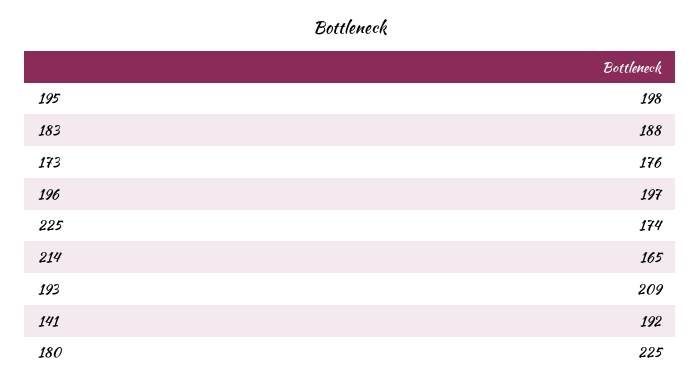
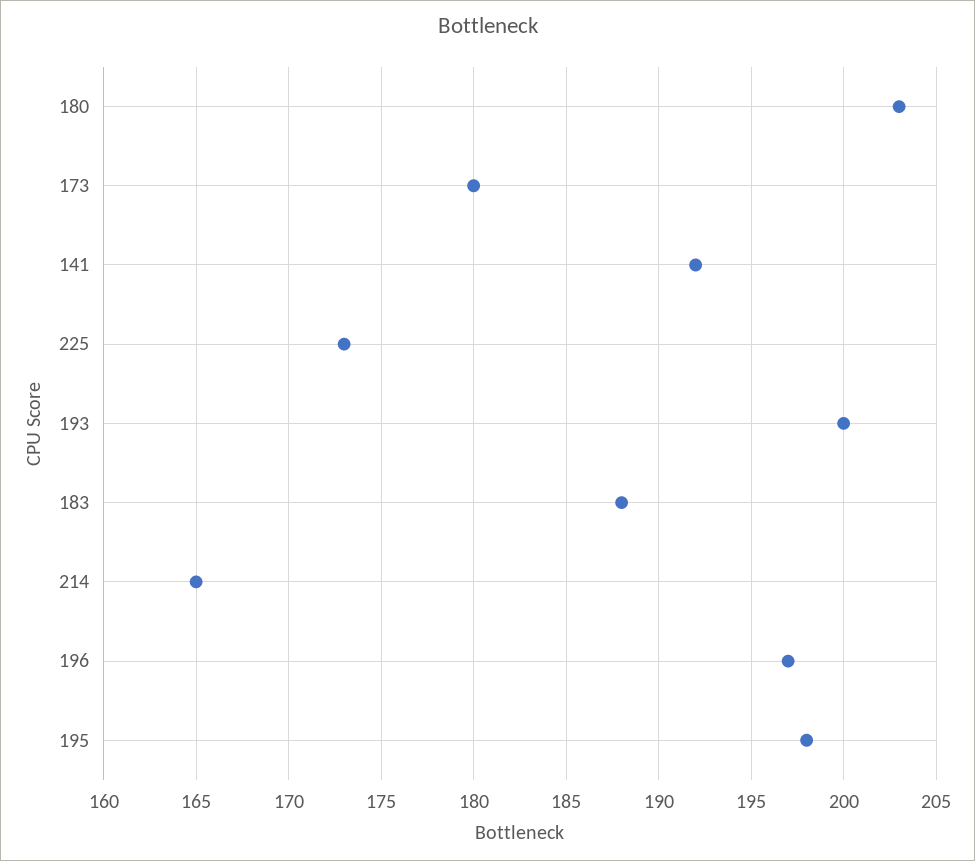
173: 176 -> 180
225: 174 -> 173
193: 209 -> 200
180: 225 -> 203

